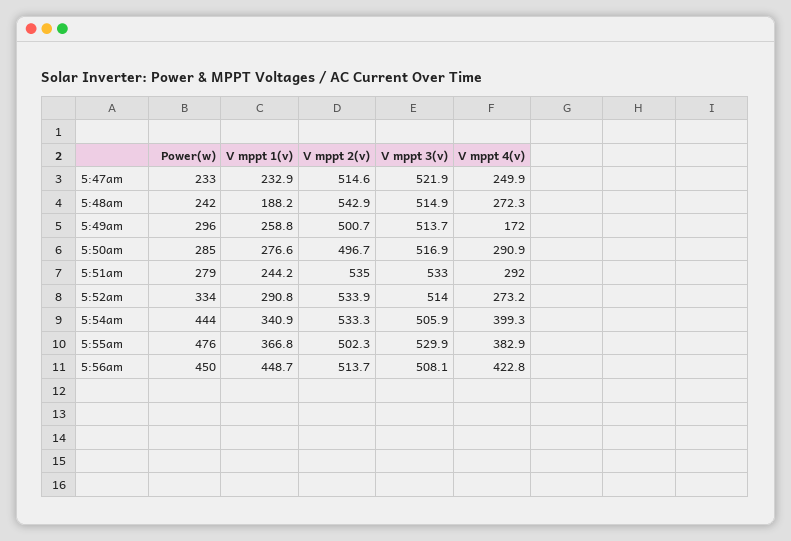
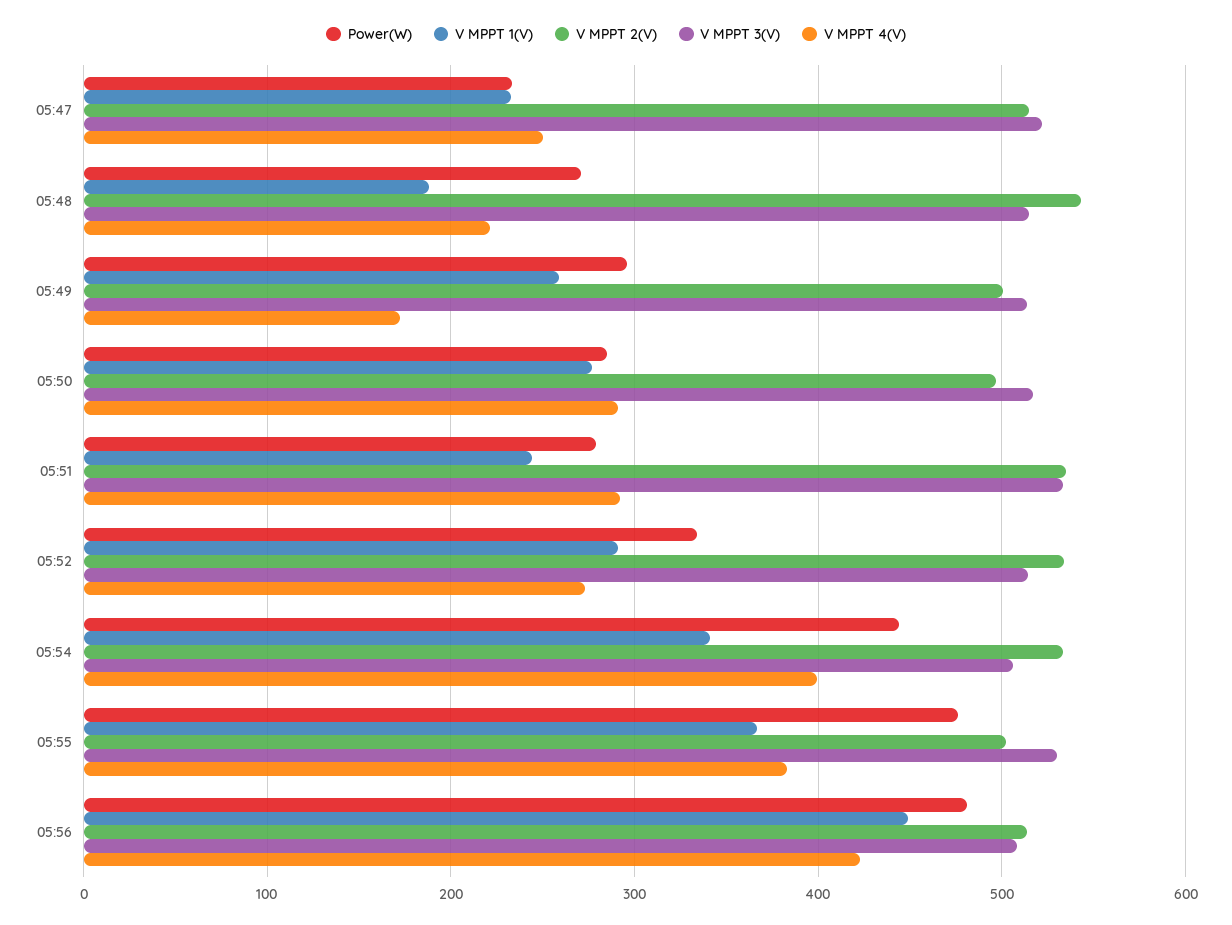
Power(w), 5:48am: 242 -> 270
V mppt 4(v), 5:48am: 272.3 -> 220
Power(w), 5:56am: 450 -> 480

